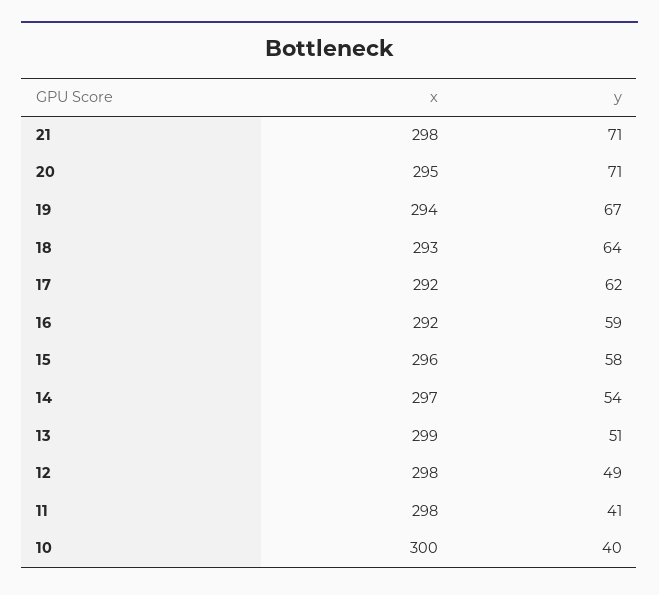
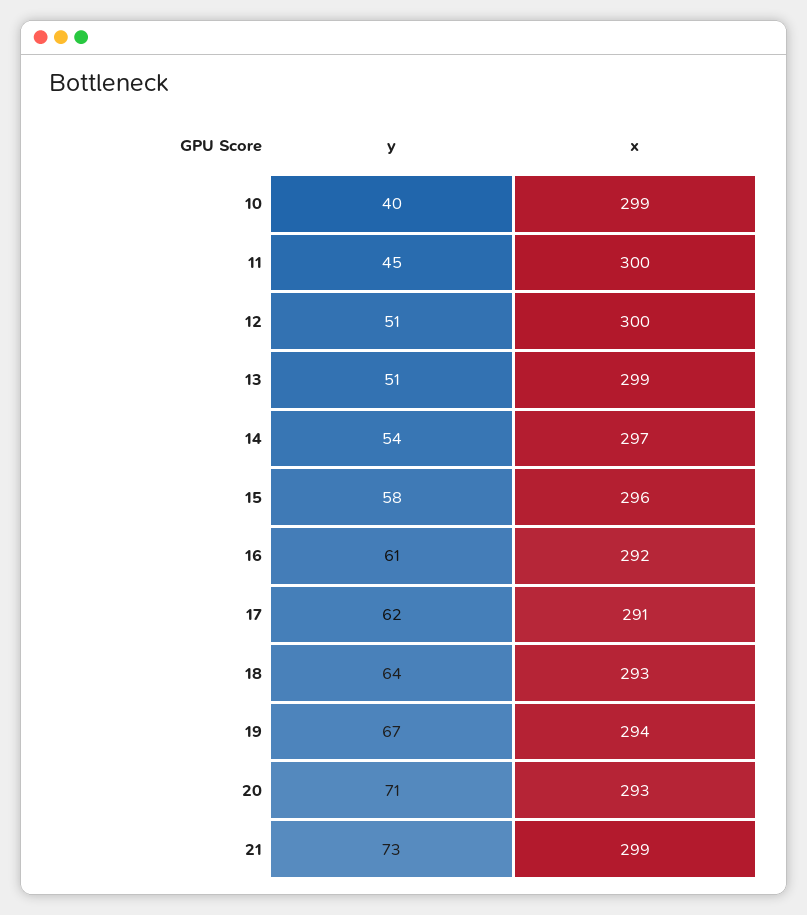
x, 21: 298 -> 299
y, 21: 71 -> 73
x, 20: 295 -> 293
x, 17: 292 -> 291
y, 16: 59 -> 61
x, 12: 298 -> 300
y, 12: 49 -> 51
x, 11: 298 -> 300
y, 11: 41 -> 45
x, 10: 300 -> 299

